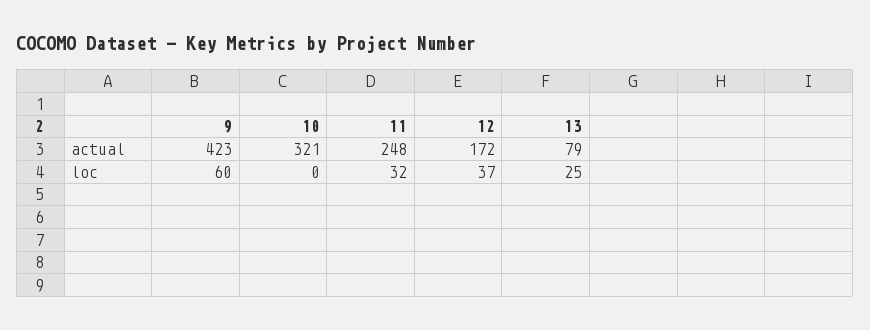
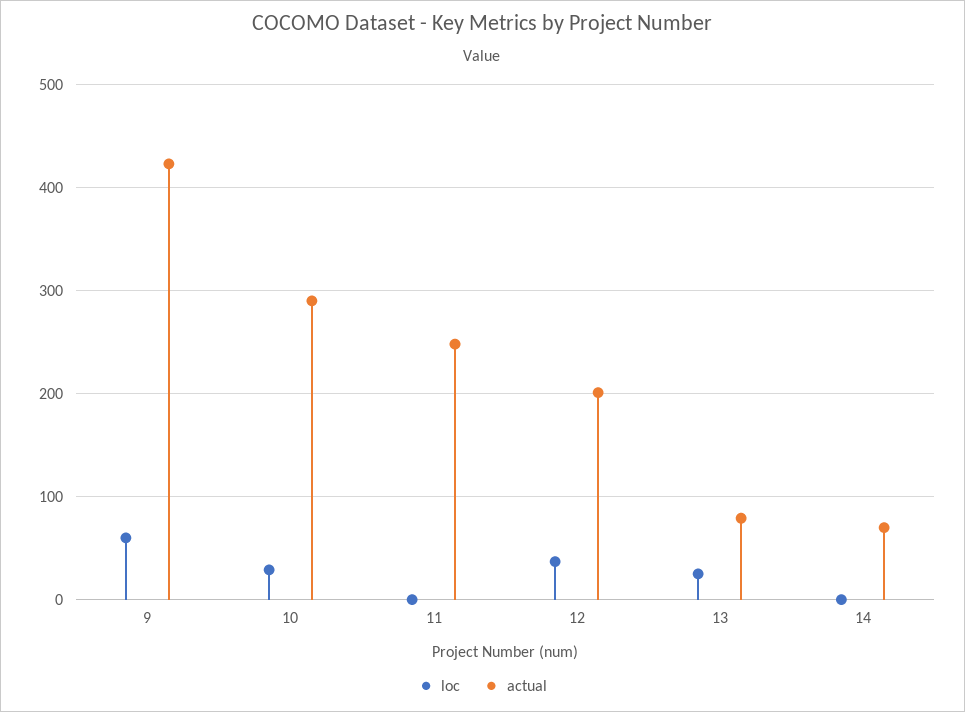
actual, 10: 321 -> 290
actual, 12: 172 -> 200
loc, 10: 0 -> 30
loc, 11: 32 -> 0
loc, 14: none -> 0
actual, 14: none -> 70

